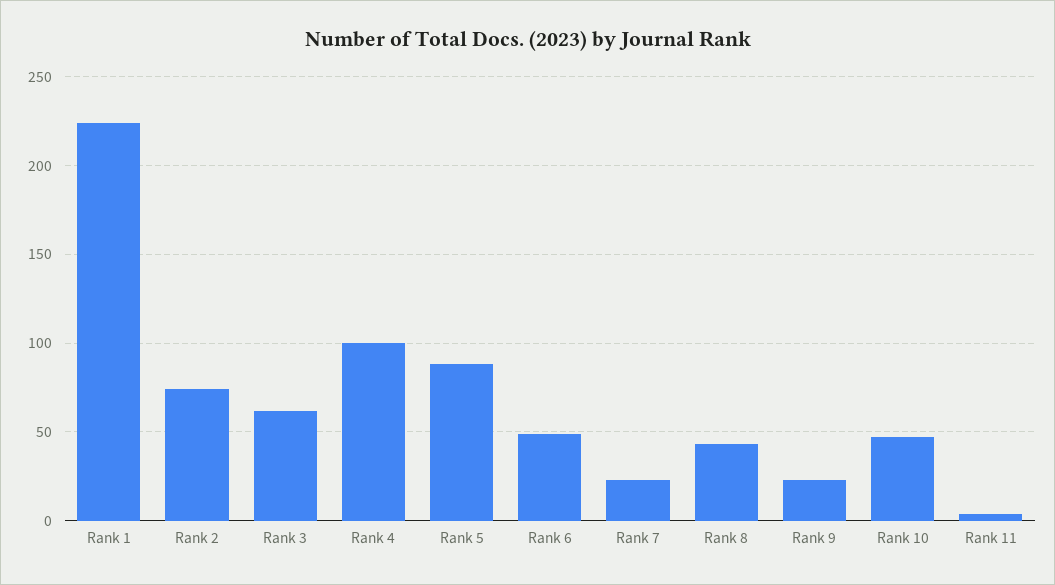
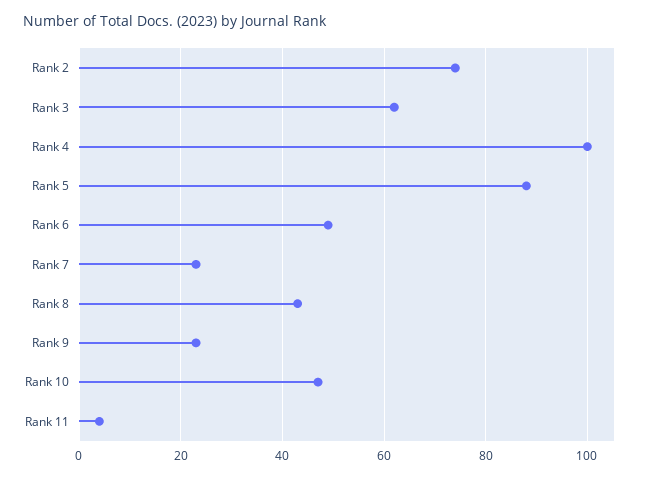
Rank 1: 225 -> none

